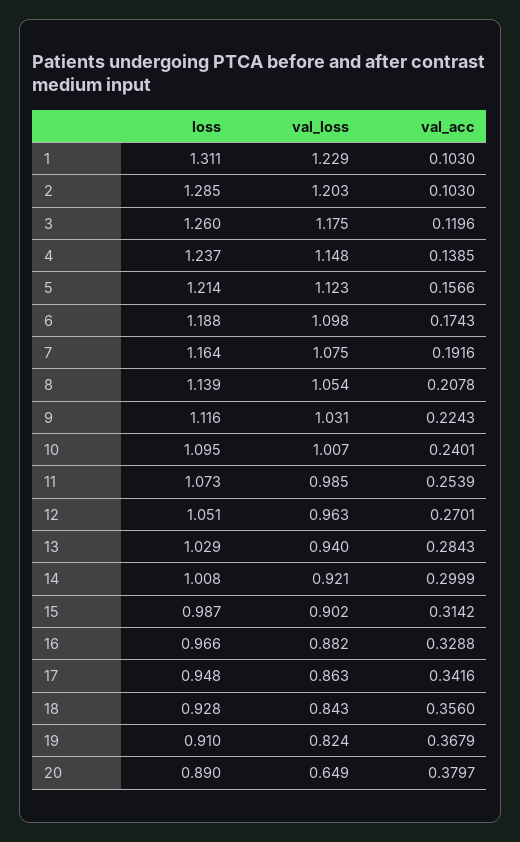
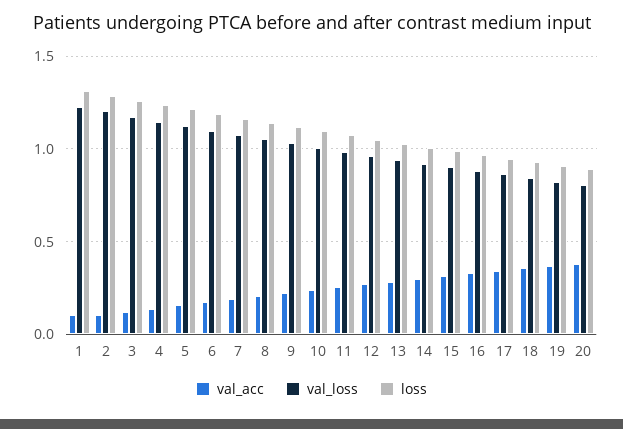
val_loss, 20: 0.649 -> 0.8

